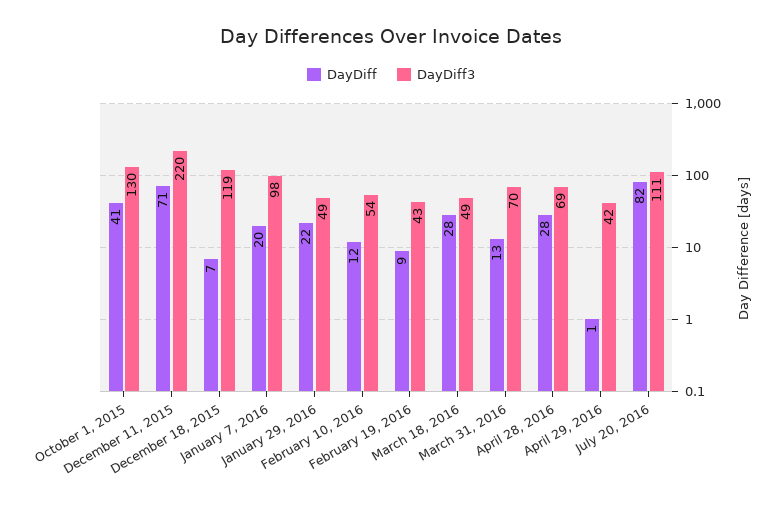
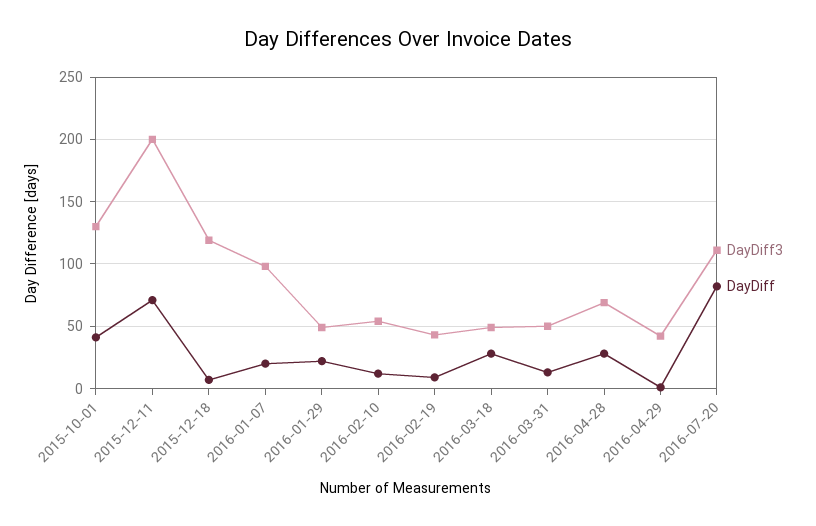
DayDiff3, December 11, 2015: 220 -> 200
DayDiff3, March 31, 2016: 70 -> 50

